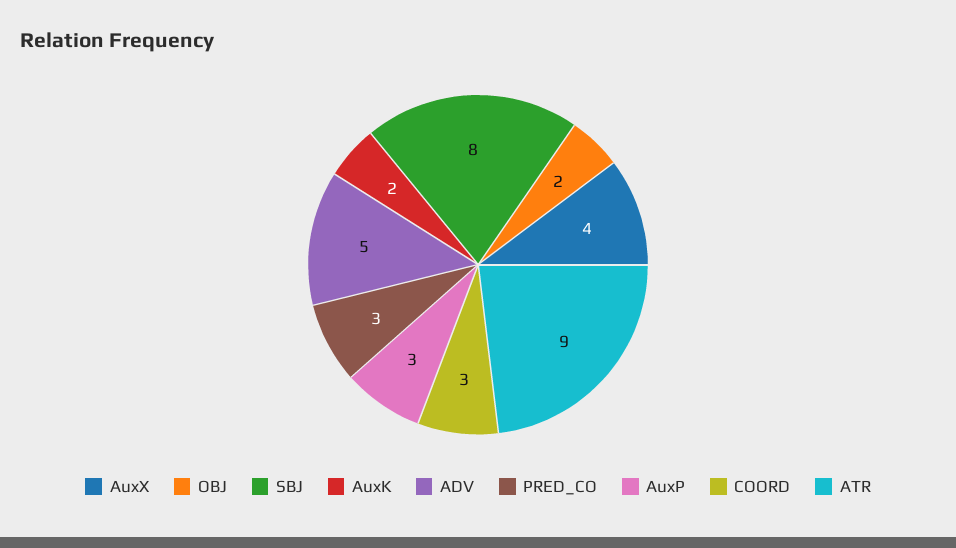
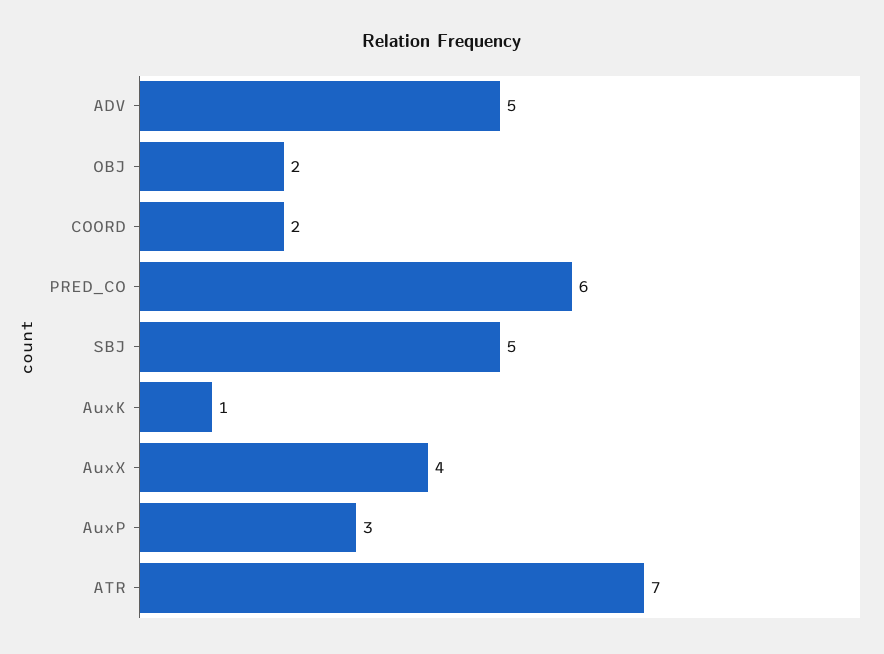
SBJ: 8 -> 5
AuxK: 2 -> 1
PRED_CO: 3 -> 6
COORD: 3 -> 2
ATR: 9 -> 7

